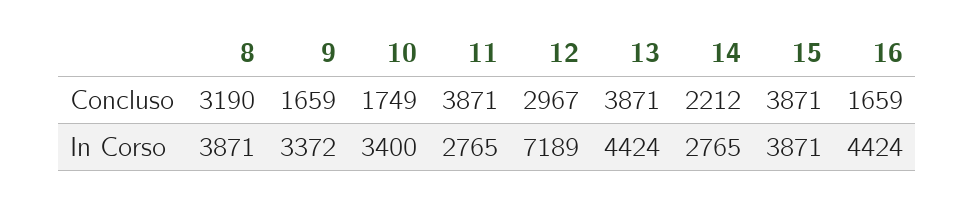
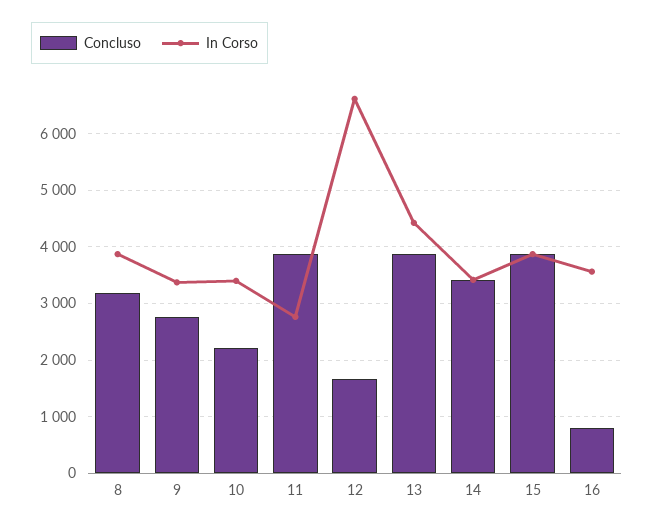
Concluso, 9: 1659 -> 2800
Concluso, 10: 1749 -> 2200
Concluso, 12: 2967 -> 1600
Concluso, 14: 2212 -> 3400
Concluso, 16: 1659 -> 800
In Corso, 12: 7189 -> 6600
In Corso, 14: 2765 -> 3400
In Corso, 16: 4424 -> 3600

